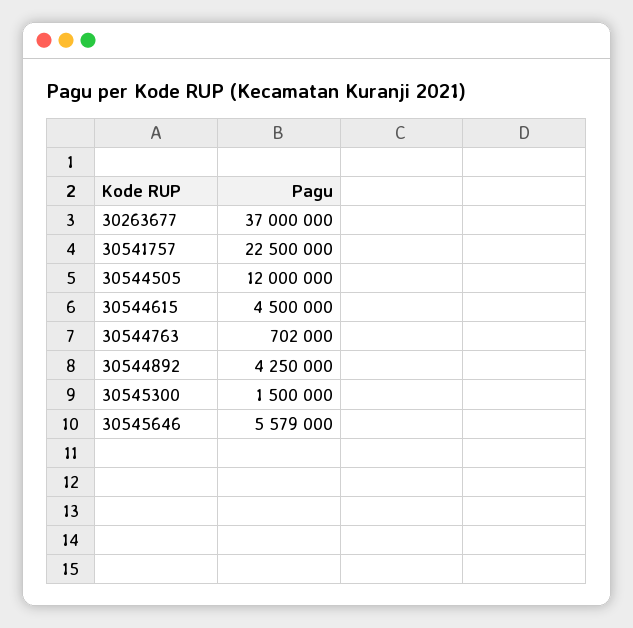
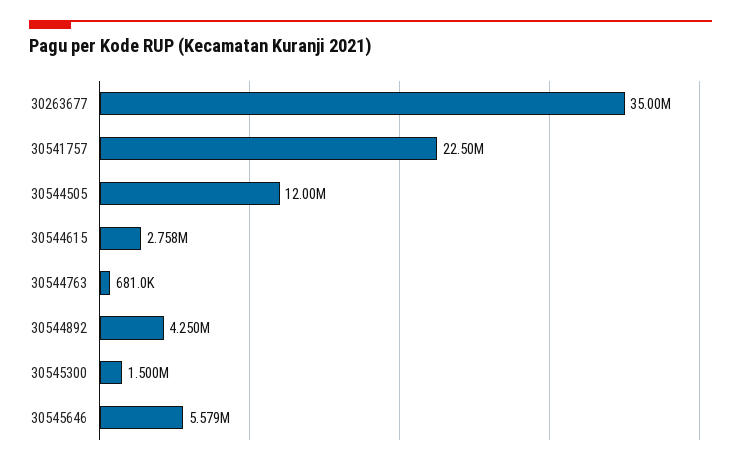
30263677: 37000000 -> 35000000
30544615: 4500000 -> 2758000
30544763: 702000 -> 681000

